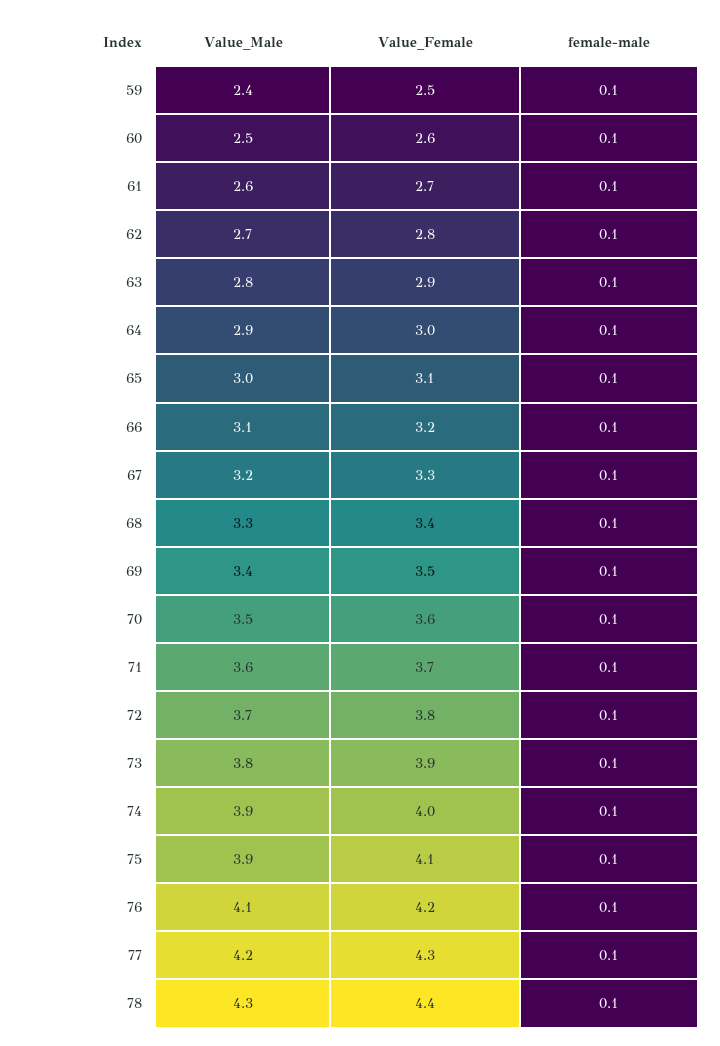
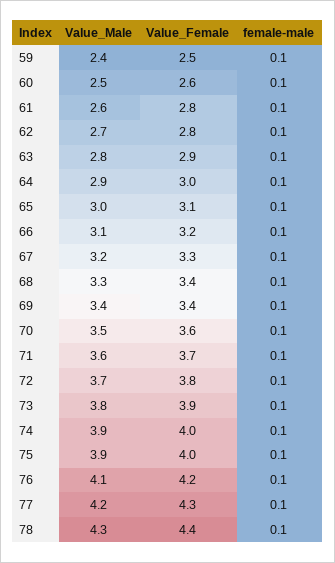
Value_Female, 61: 2.7 -> 2.8
Value_Female, 69: 3.5 -> 3.4
Value_Female, 75: 4.1 -> 4

